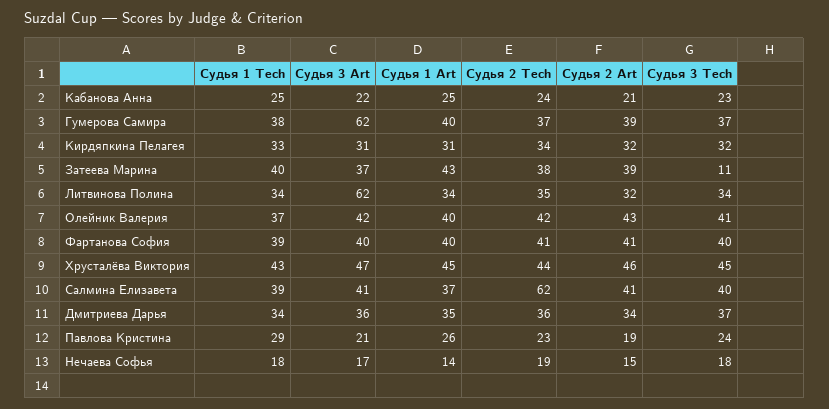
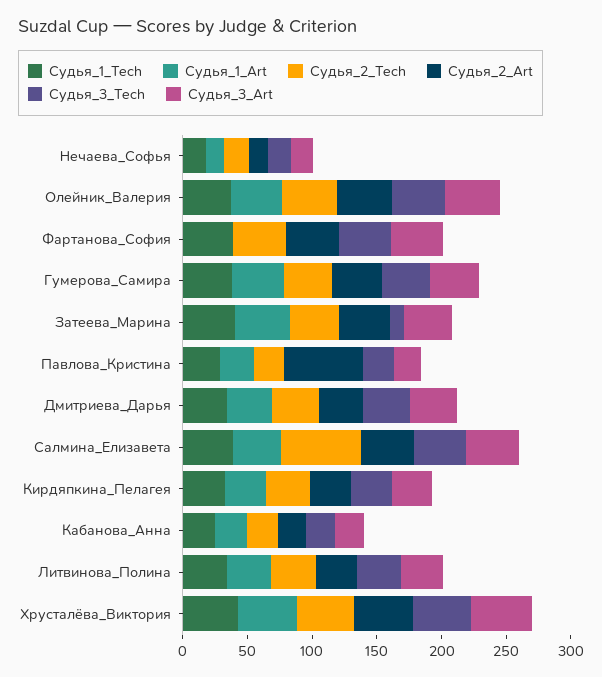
Судья 3 Art, Гумерова Самира: 62 -> 40
Судья 3 Art, Литвинова Полина: 62 -> 30
Судья 1 Art, Фартанова София: 40 -> 0
Судья 2 Art, Павлова Кристина: 19 -> 60

